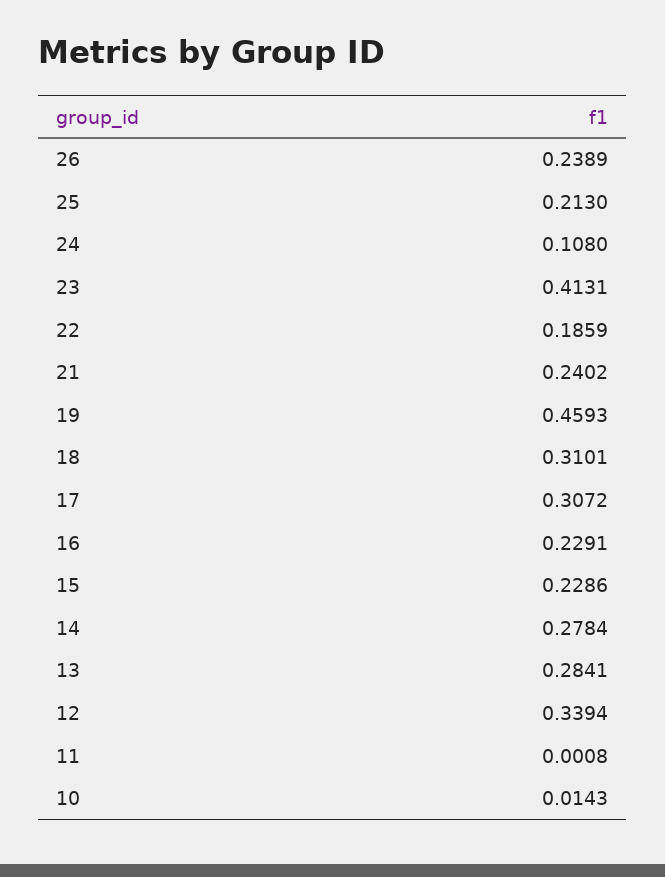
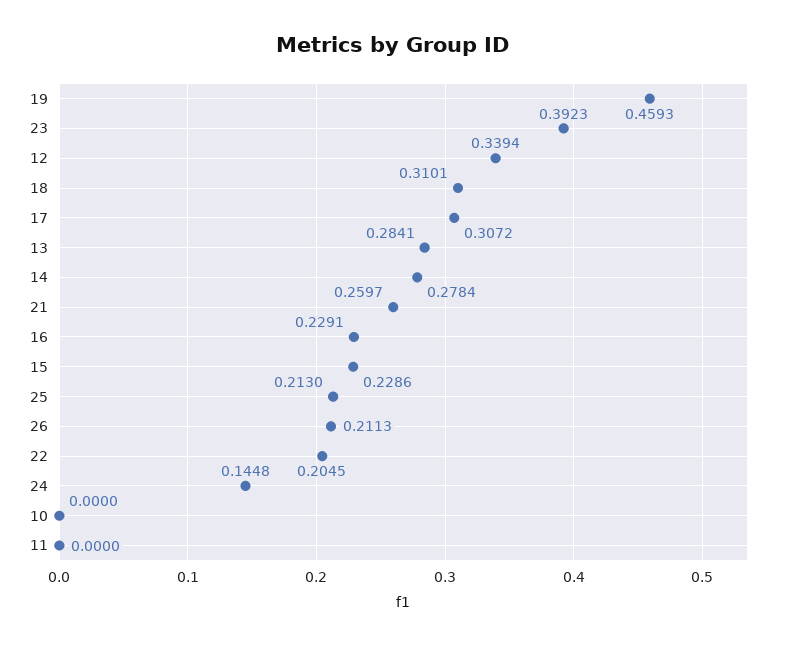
26: 0.2389 -> 0.2113
24: 0.108 -> 0.1448
23: 0.4131 -> 0.3923
22: 0.1859 -> 0.2045
21: 0.2402 -> 0.2597
11: 0.0008 -> 0
10: 0.0143 -> 0

